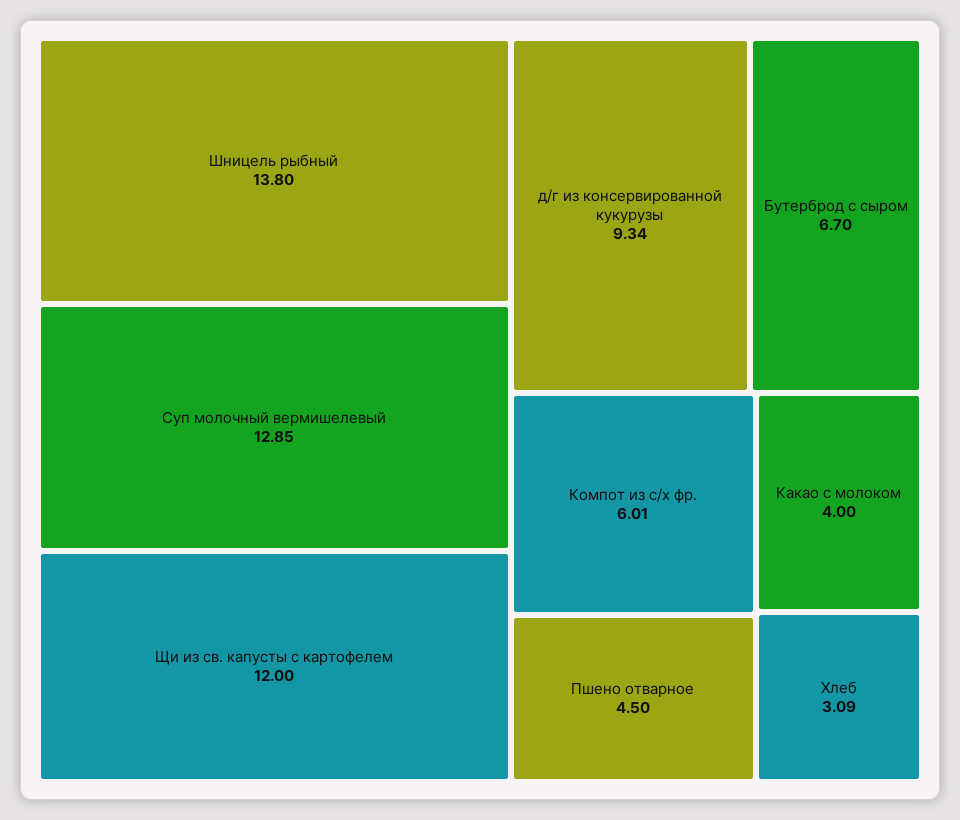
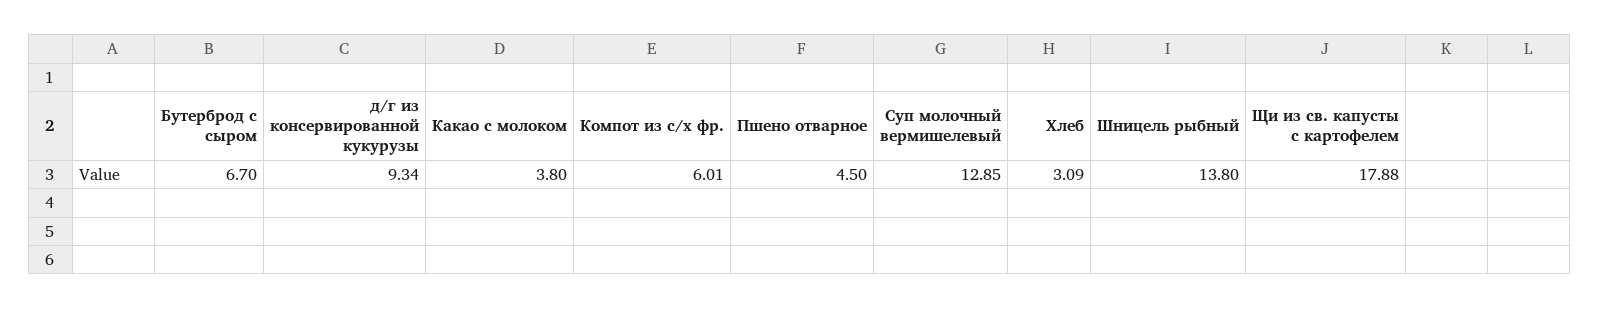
Щи из св. капусты с картофелем: 12 -> 17.88
Какао с молоком: 4 -> 3.8

